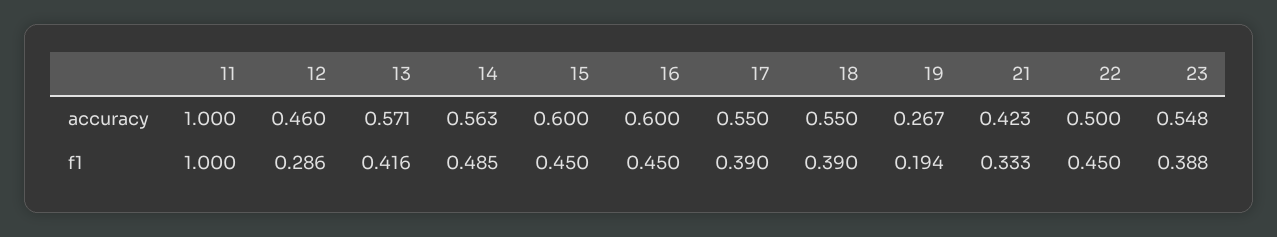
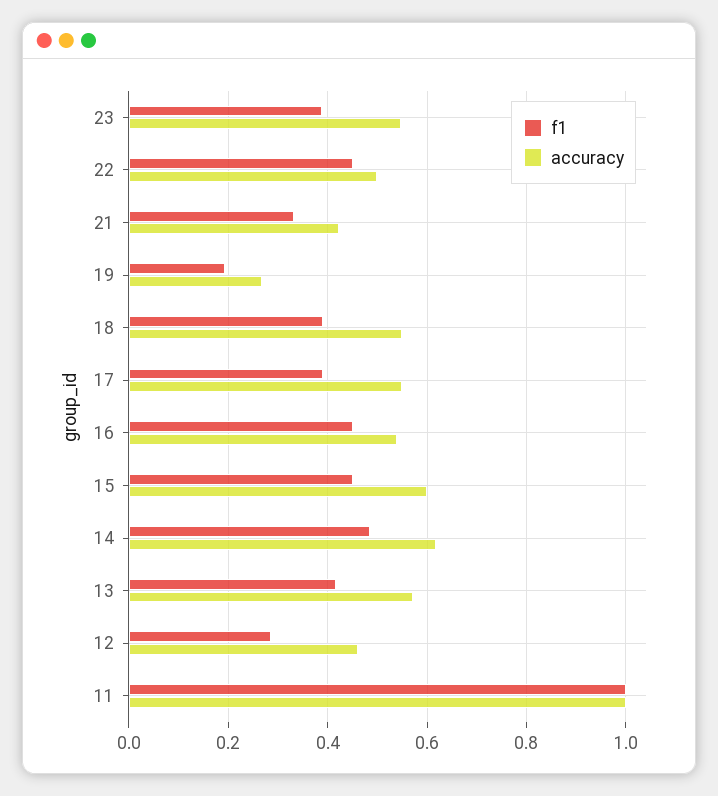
accuracy, 14: 0.563 -> 0.62
accuracy, 16: 0.6 -> 0.54

